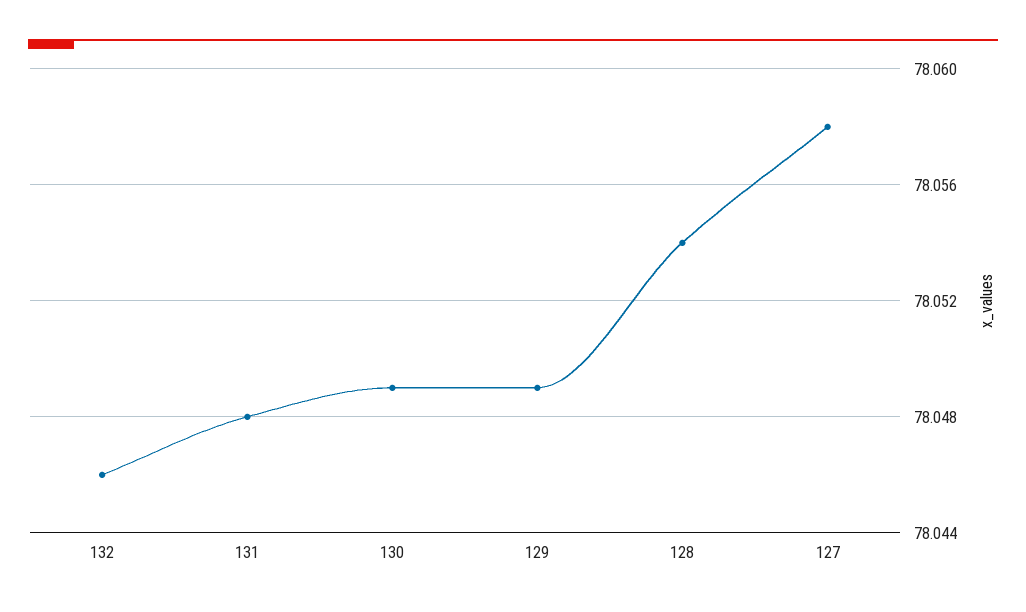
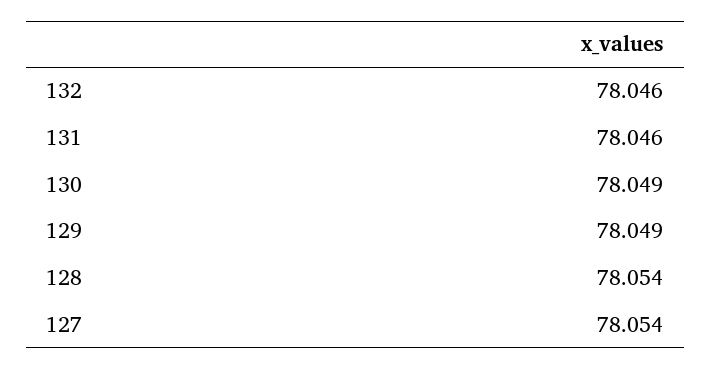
131: 78.048 -> 78.046
127: 78.058 -> 78.054

